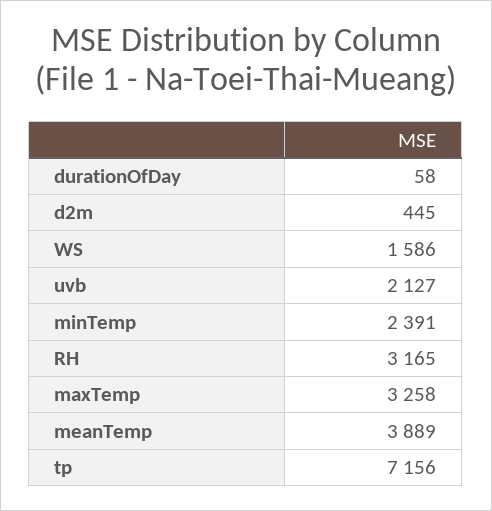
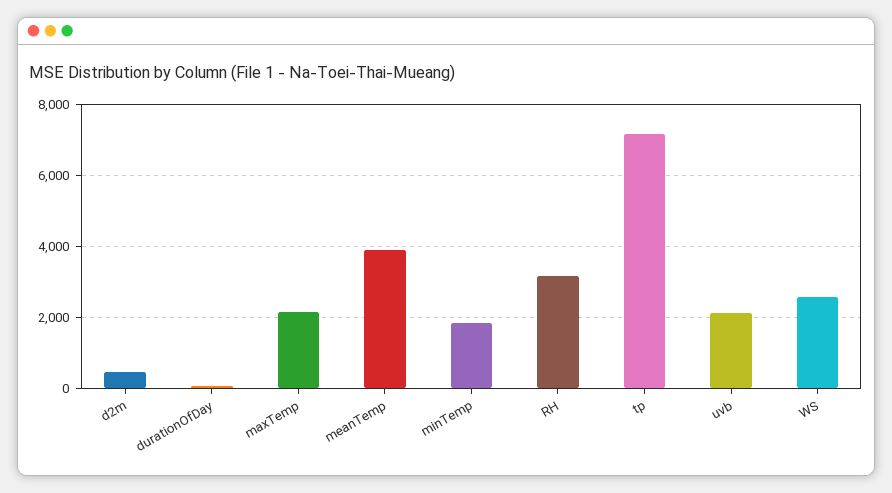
WS: 1586 -> 2600
minTemp: 2391 -> 1800
maxTemp: 3258 -> 2200

